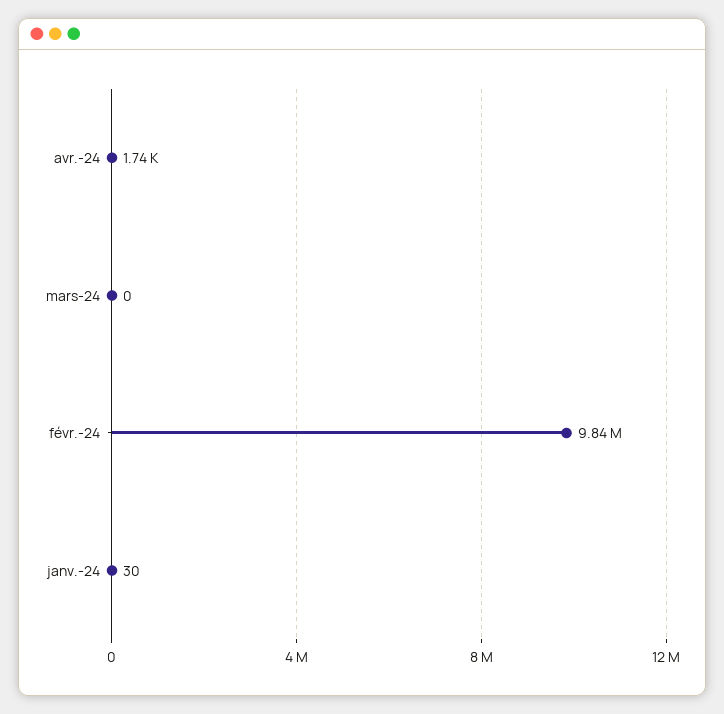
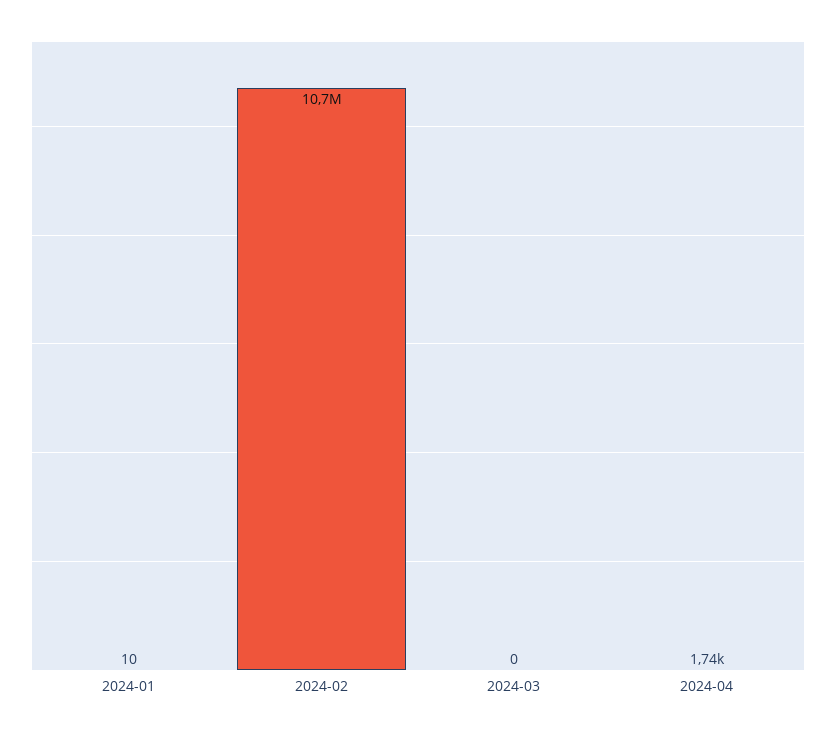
févr.-24: 9840000 -> 10700000
janv.-24: 30 -> 10

